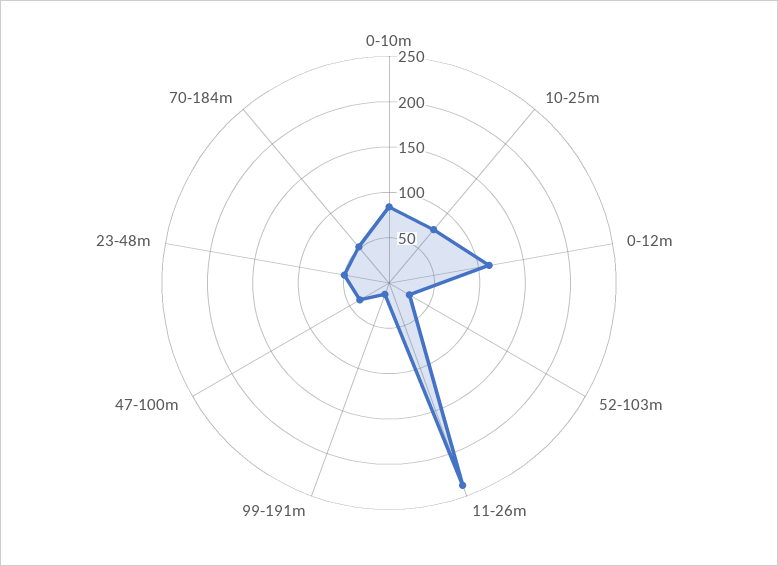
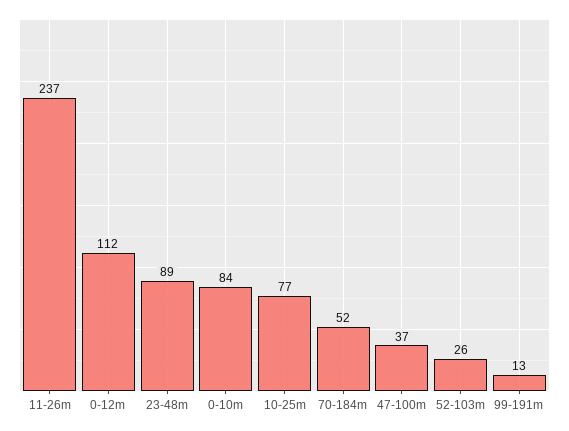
23-48m: 50 -> 89

